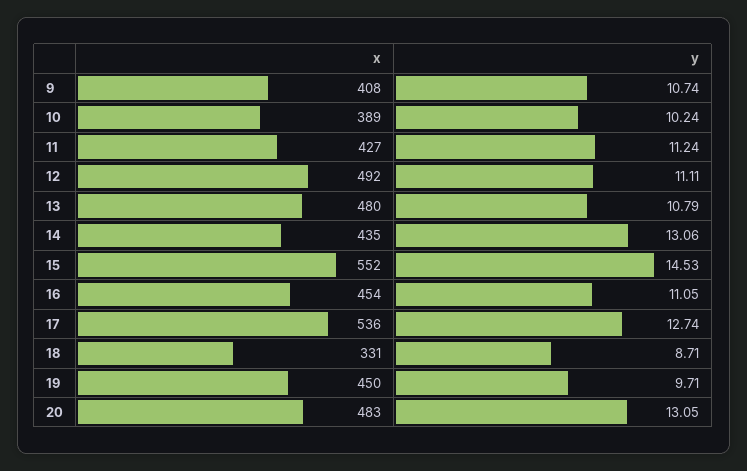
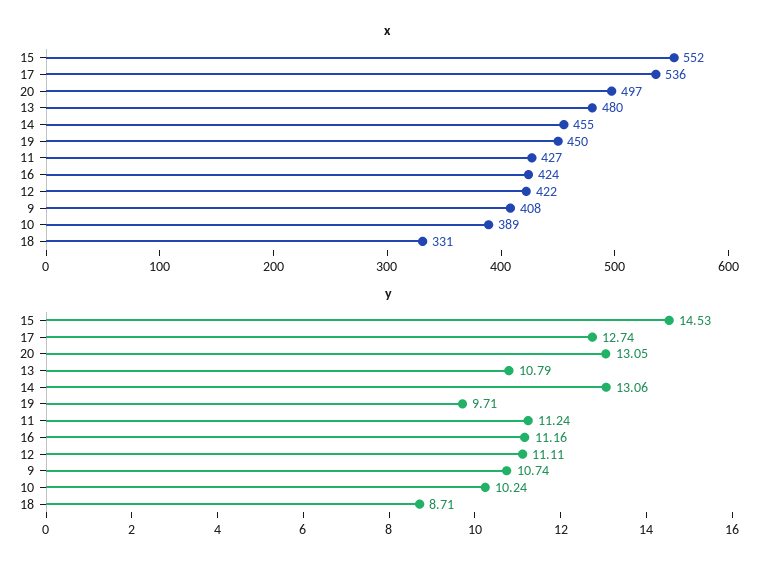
x, 12: 492 -> 422
x, 14: 435 -> 455
x, 16: 454 -> 424
y, 16: 11.05 -> 11.16
x, 20: 483 -> 497

